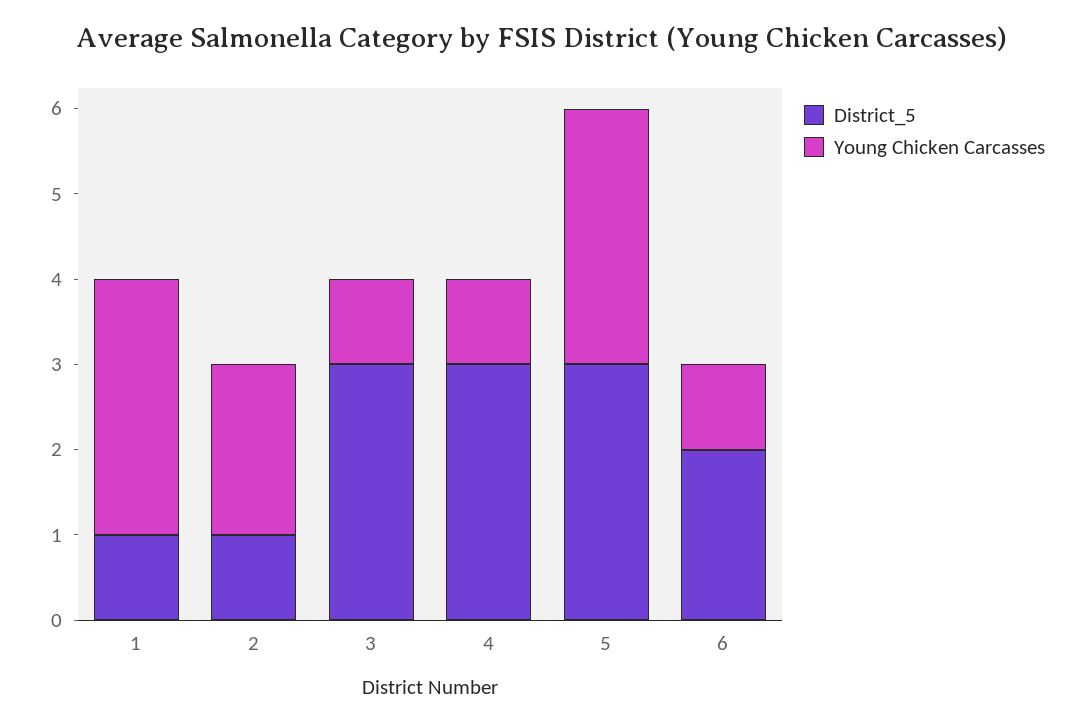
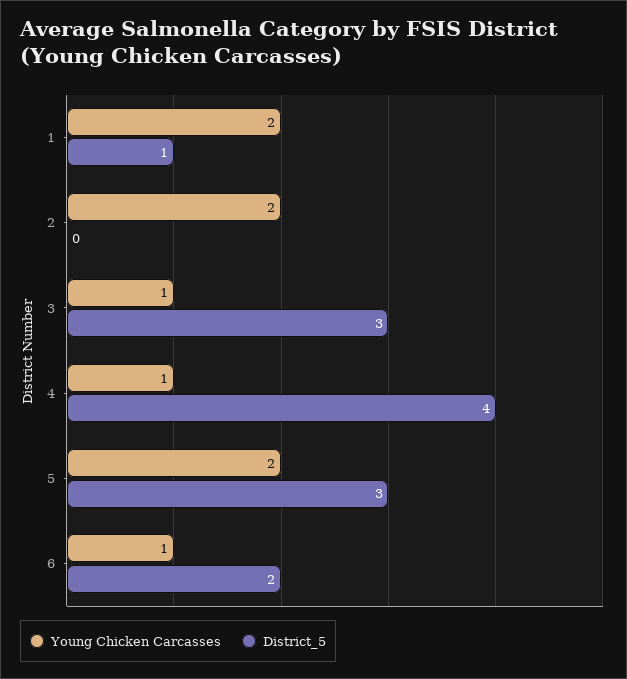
Young Chicken Carcasses, 1: 3 -> 2
District_5, 2: 1 -> 0
District_5, 4: 3 -> 4
Young Chicken Carcasses, 5: 3 -> 2

